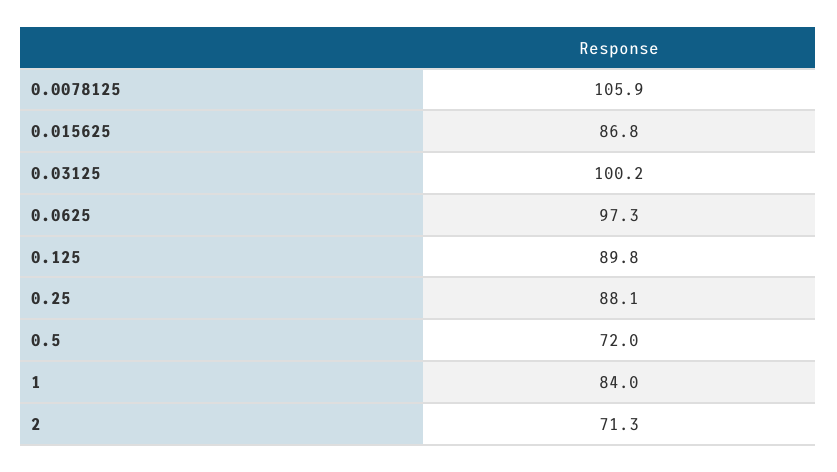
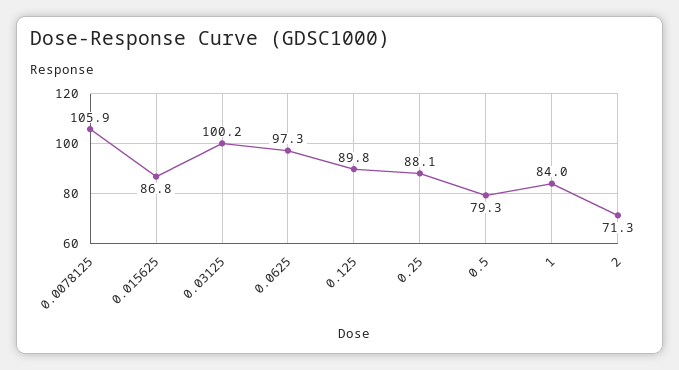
0.5: 72 -> 79.3

